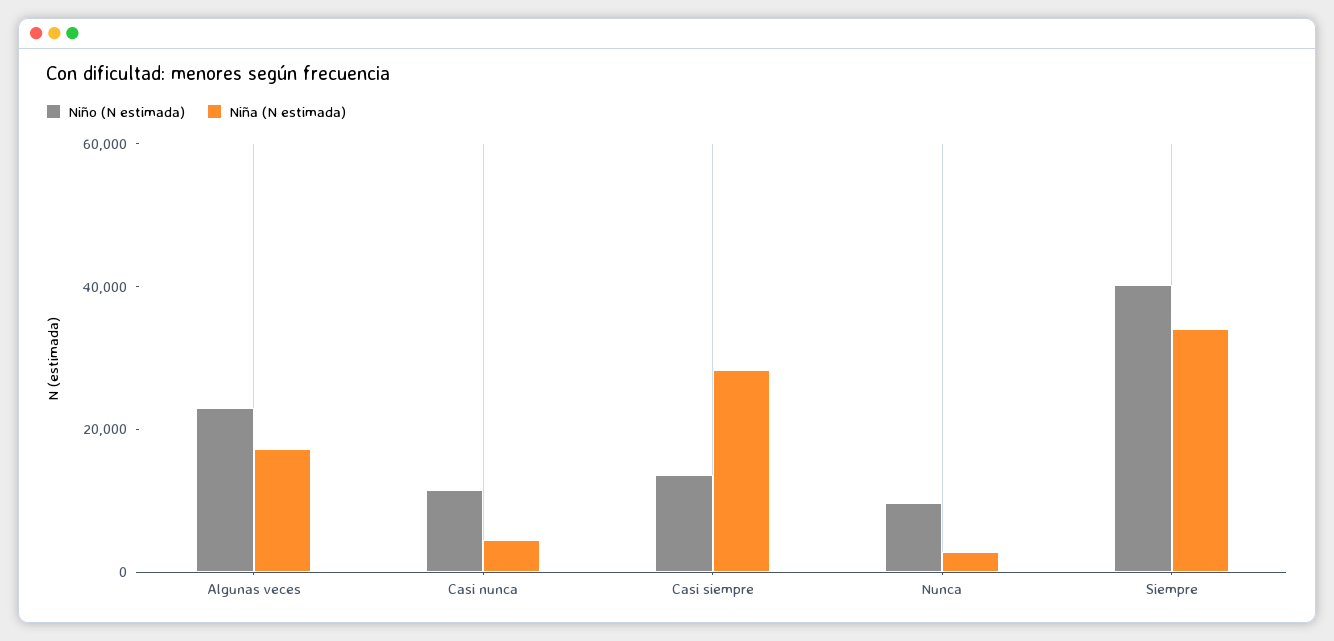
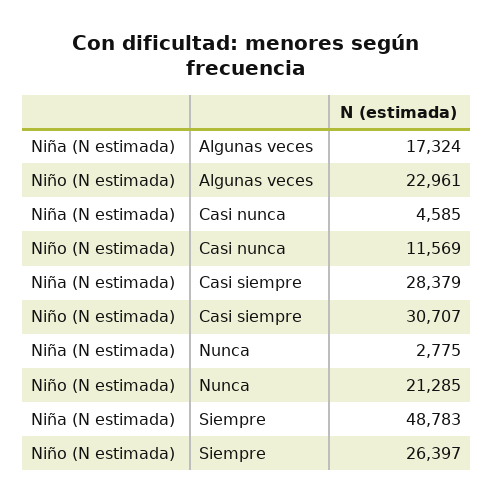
Niño (N estimada), Casi siempre: 15000 -> 30707
Niño (N estimada), Nunca: 10000 -> 21285
Niño (N estimada), Siempre: 40000 -> 26397
Niña (N estimada), Siempre: 35000 -> 48783

